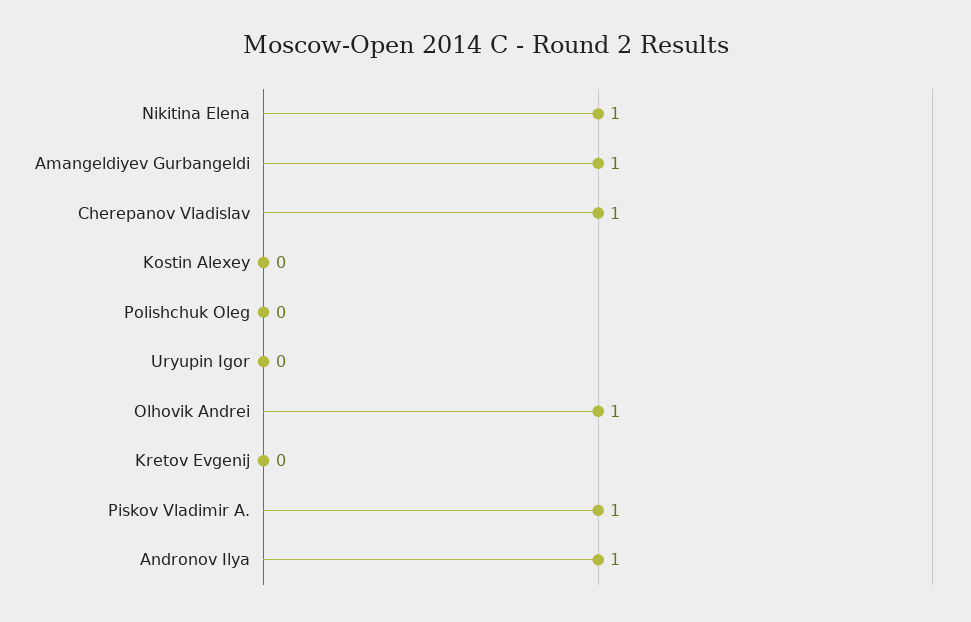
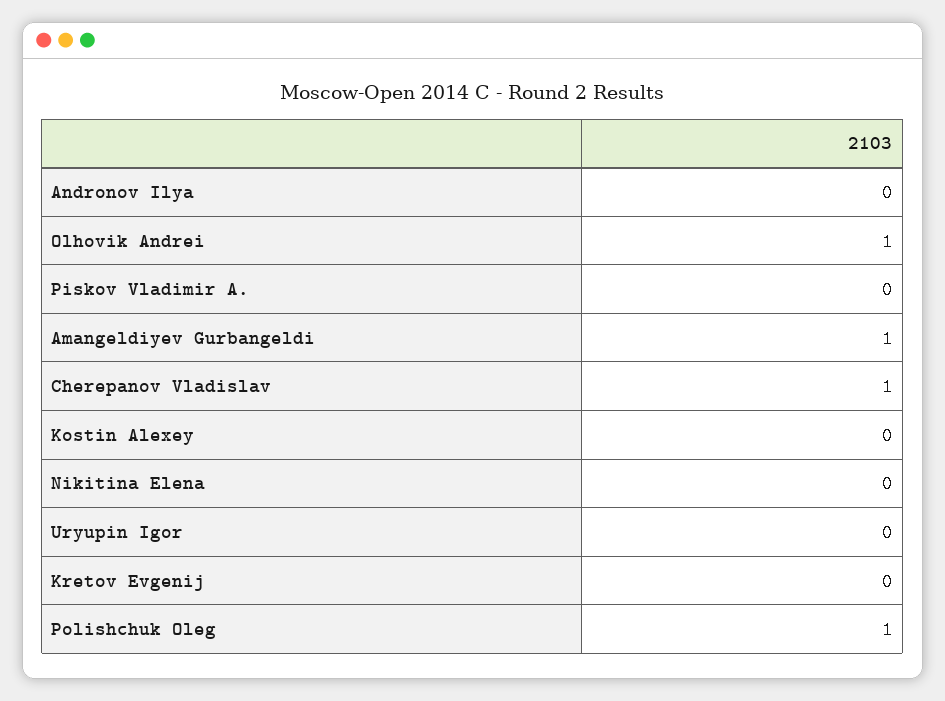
Nikitina Elena: 1 -> 0
Polishchuk Oleg: 0 -> 1
Piskov Vladimir A.: 1 -> 0
Andronov Ilya: 1 -> 0

